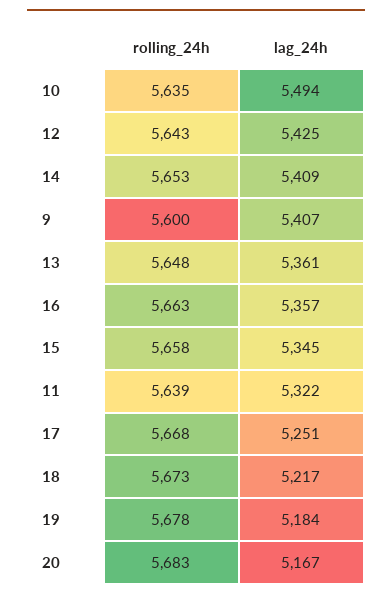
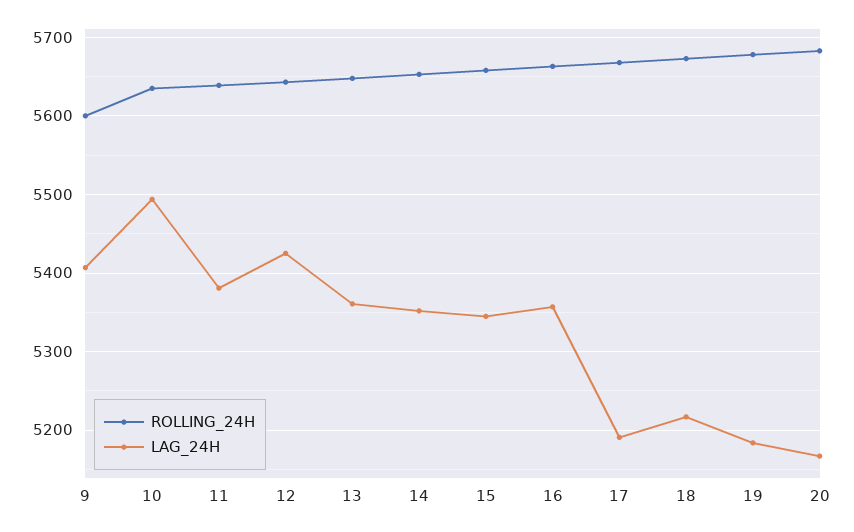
lag_24h, 14: 5409 -> 5350
lag_24h, 11: 5322 -> 5380
lag_24h, 17: 5251 -> 5190

